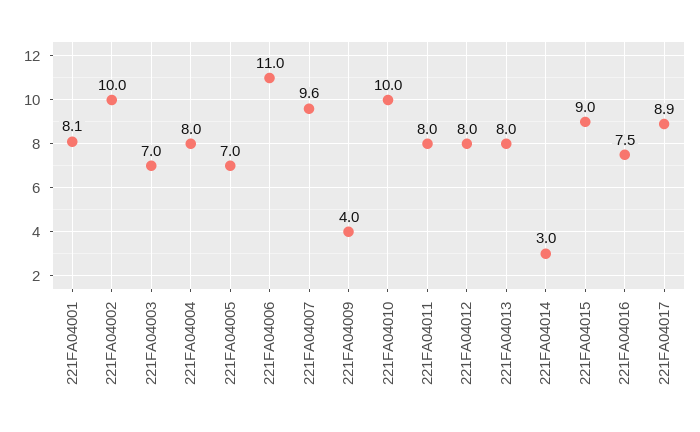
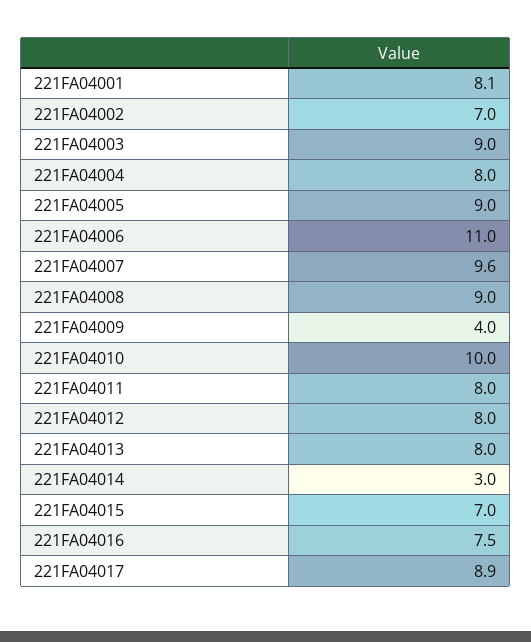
221FA04002: 10 -> 7
221FA04003: 7 -> 9
221FA04005: 7 -> 9
221FA04015: 9 -> 7
221FA04008: none -> 9

